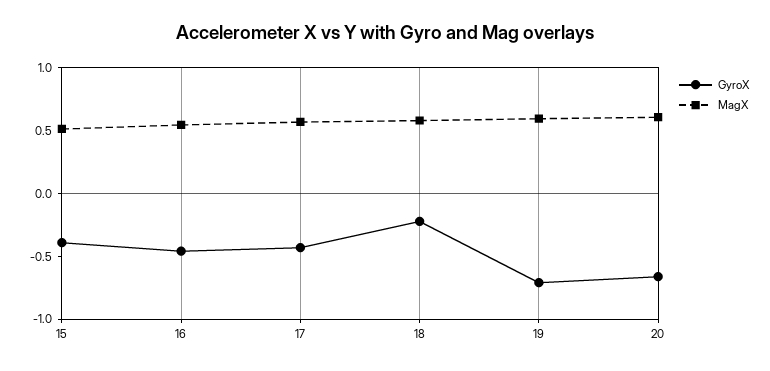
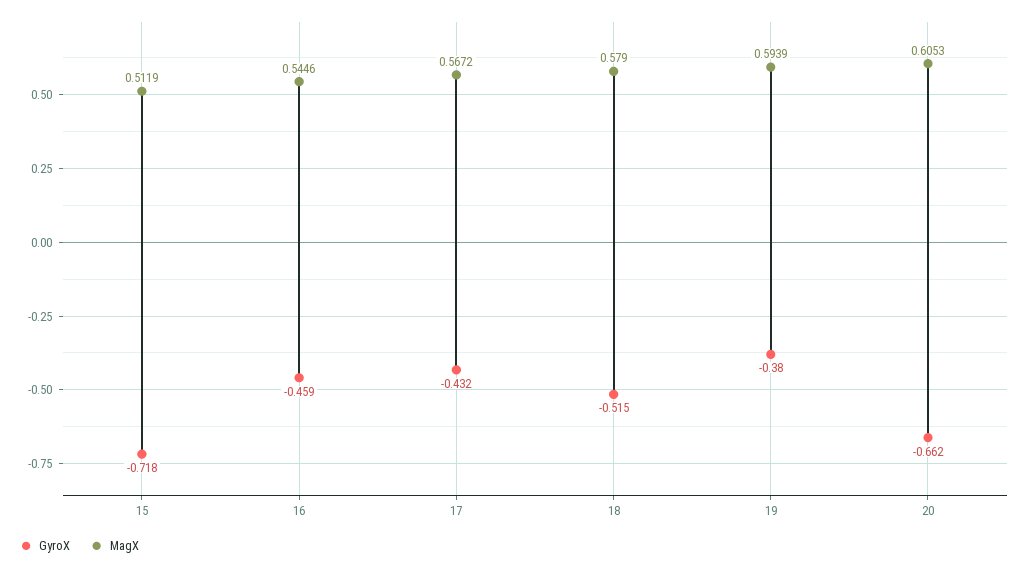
GyroX, 15: -0.4 -> -0.718
GyroX, 18: -0.2 -> -0.515
GyroX, 19: -0.7 -> -0.38

